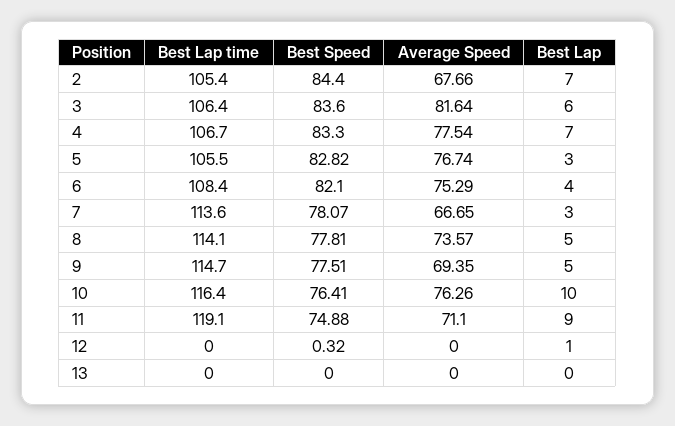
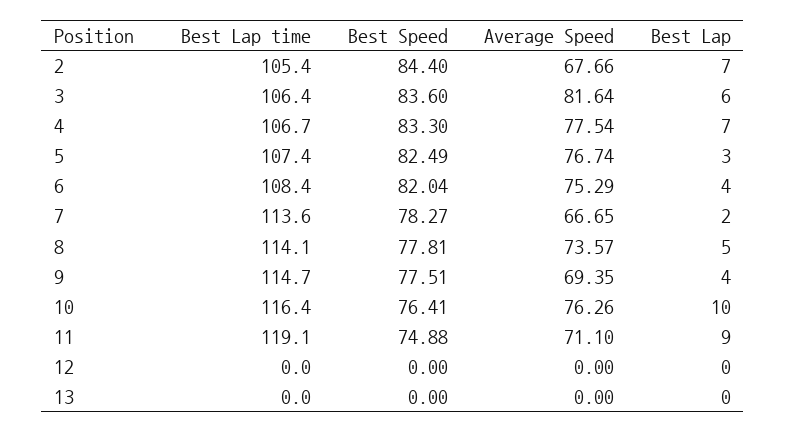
Best Lap time, 5: 105.5 -> 107.4
Best Speed, 5: 82.82 -> 82.49
Best Speed, 6: 82.1 -> 82.04
Best Speed, 7: 78.07 -> 78.27
Best Lap, 7: 3 -> 2
Best Lap, 9: 5 -> 4
Best Speed, 12: 0.32 -> 0
Best Lap, 12: 1 -> 0

